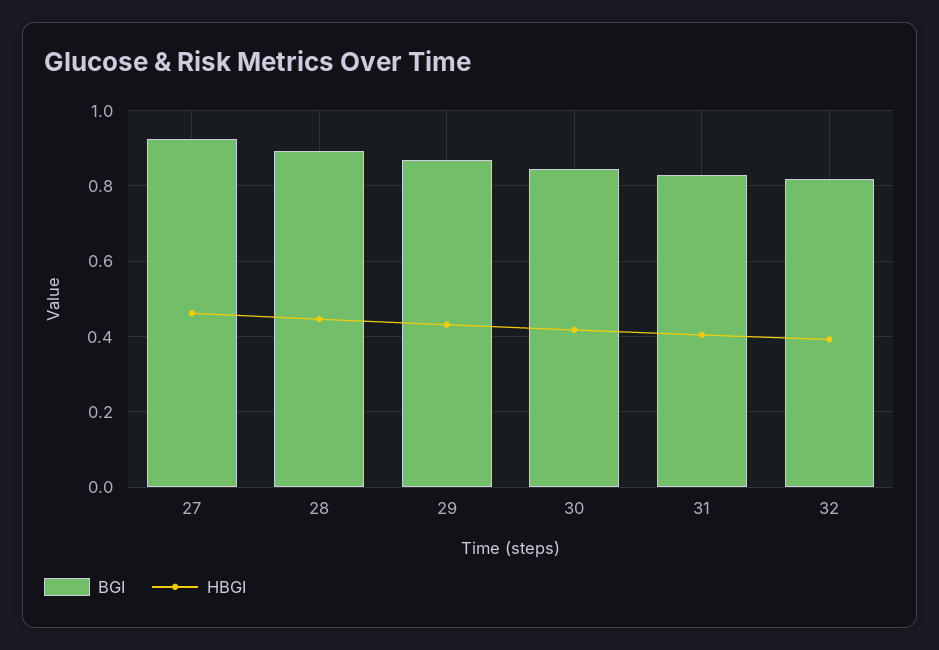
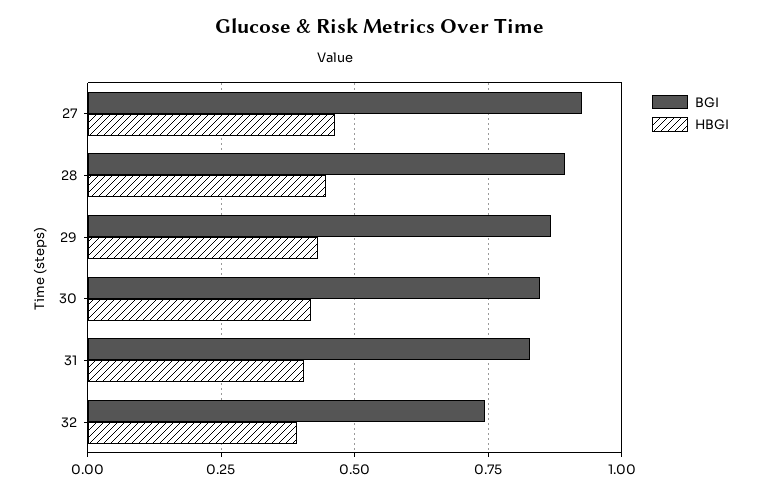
BGI, 32: 0.82 -> 0.75

